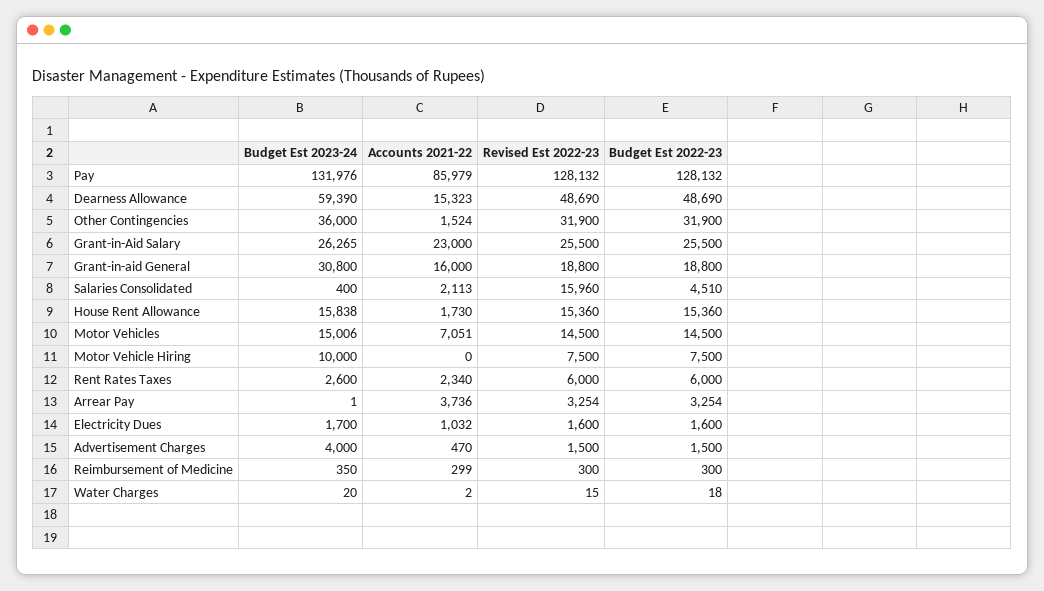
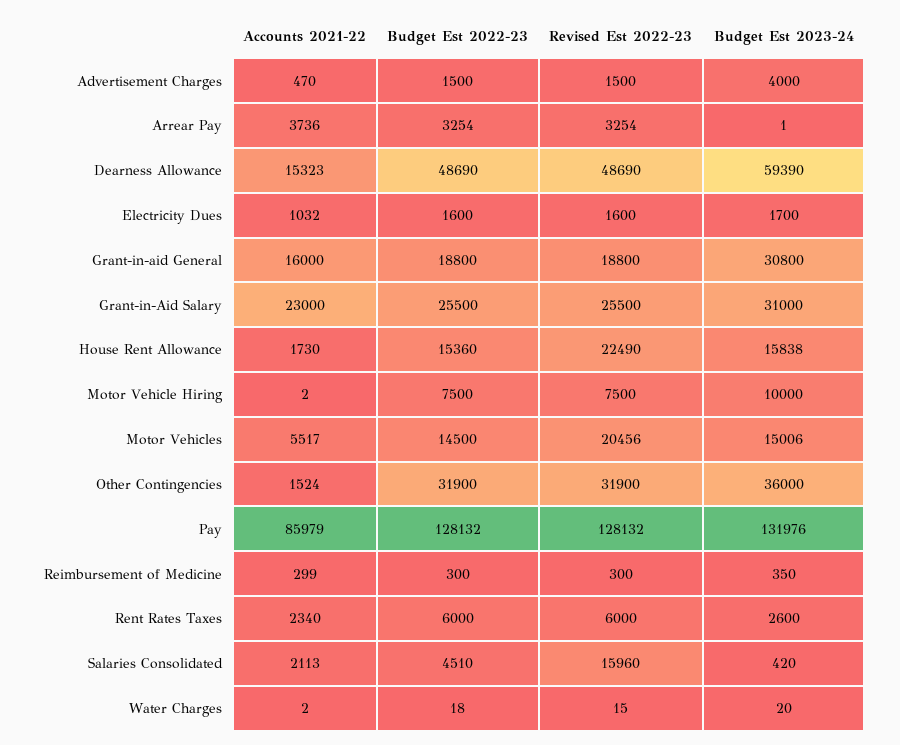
Budget Est 2023-24, Grant-in-Aid Salary: 26265 -> 31000
Budget Est 2023-24, Salaries Consolidated: 400 -> 420
Revised Est 2022-23, House Rent Allowance: 15360 -> 22490
Accounts 2021-22, Motor Vehicles: 7051 -> 5517
Revised Est 2022-23, Motor Vehicles: 14500 -> 20456
Accounts 2021-22, Motor Vehicle Hiring: 0 -> 2

